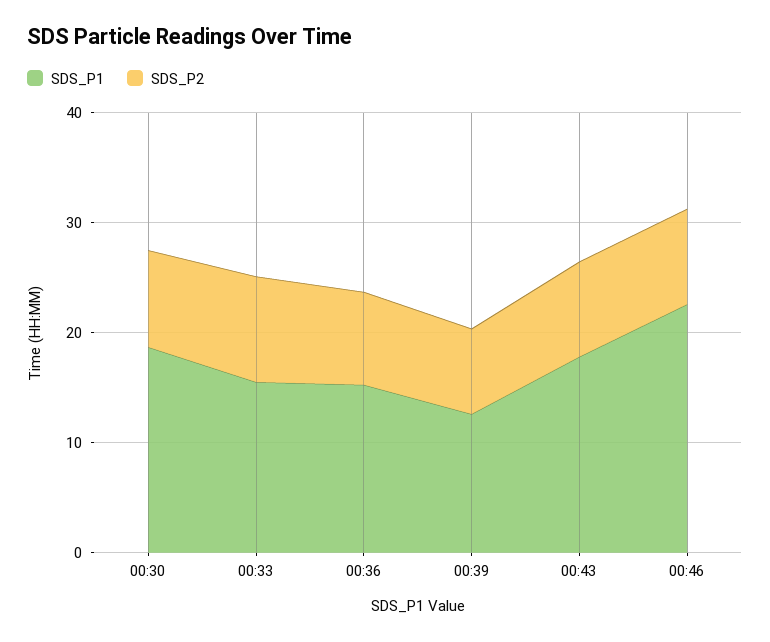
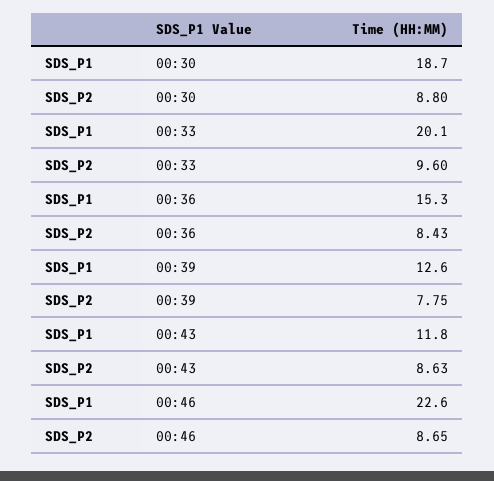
SDS_P1, 00:33: 16 -> 20.1
SDS_P1, 00:43: 18 -> 11.8

